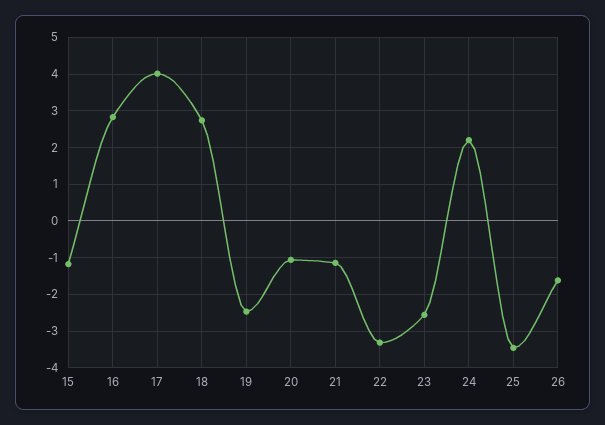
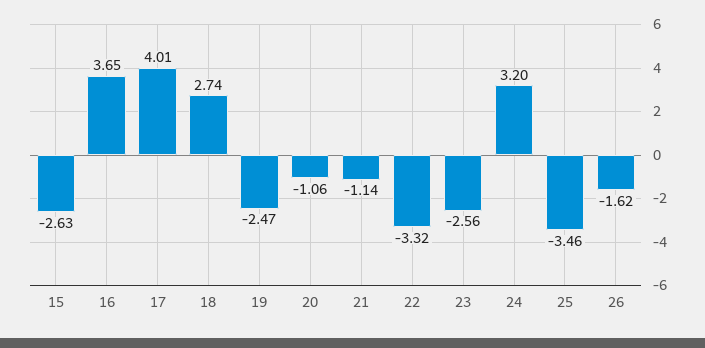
15: -1.2 -> -2.63
16: 2.8 -> 3.65
24: 2.2 -> 3.2

